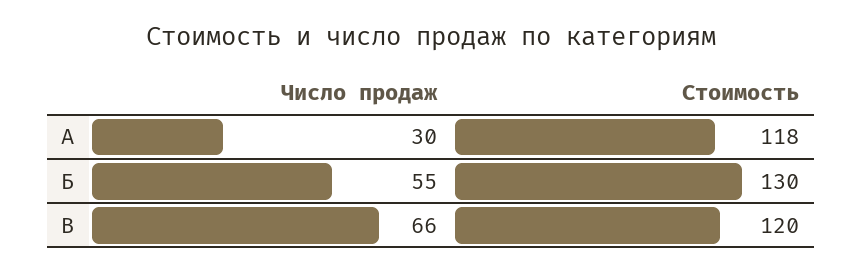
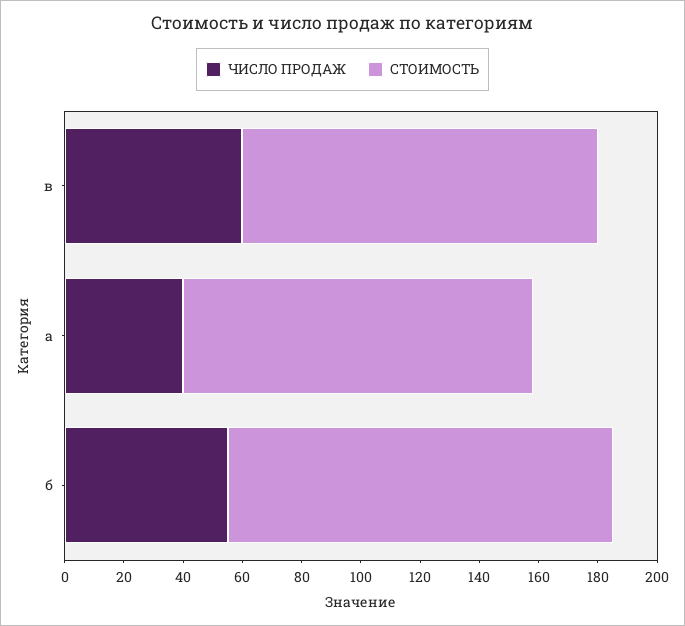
Число продаж, А: 30 -> 40
Число продаж, В: 66 -> 60

